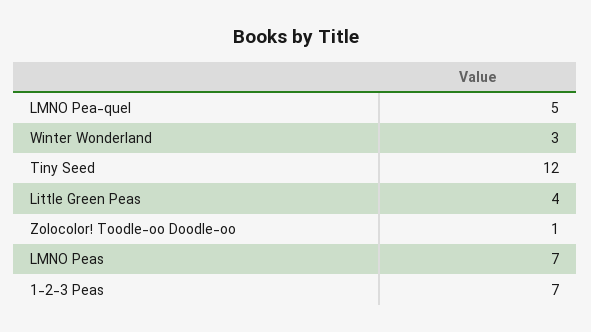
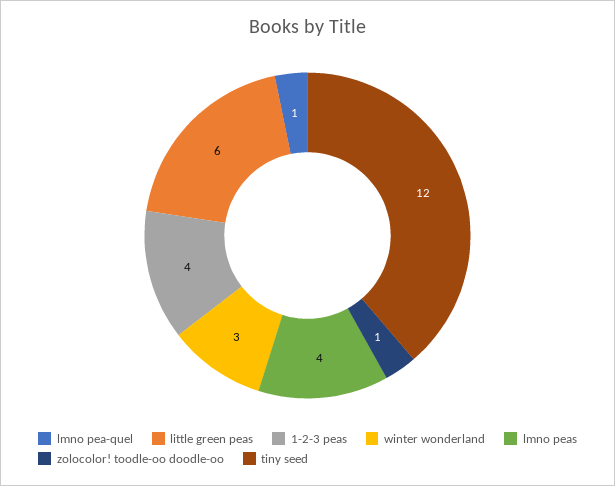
LMNO Pea-quel: 5 -> 1
Little Green Peas: 4 -> 6
LMNO Peas: 7 -> 4
1-2-3 Peas: 7 -> 4

